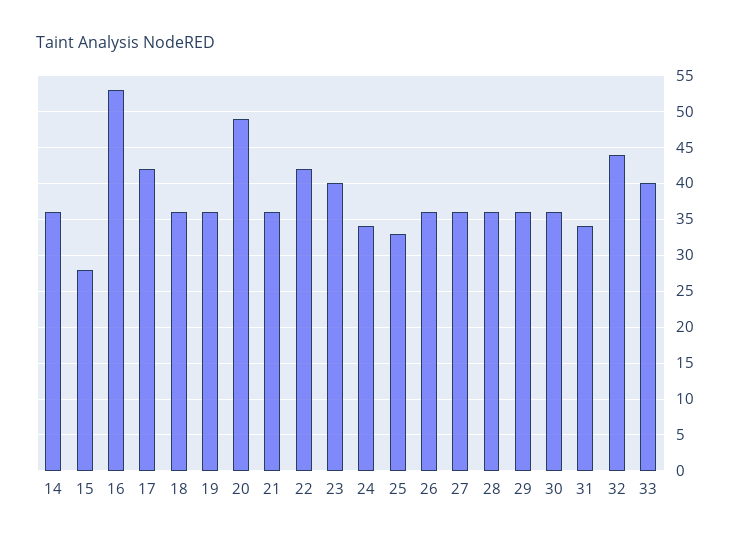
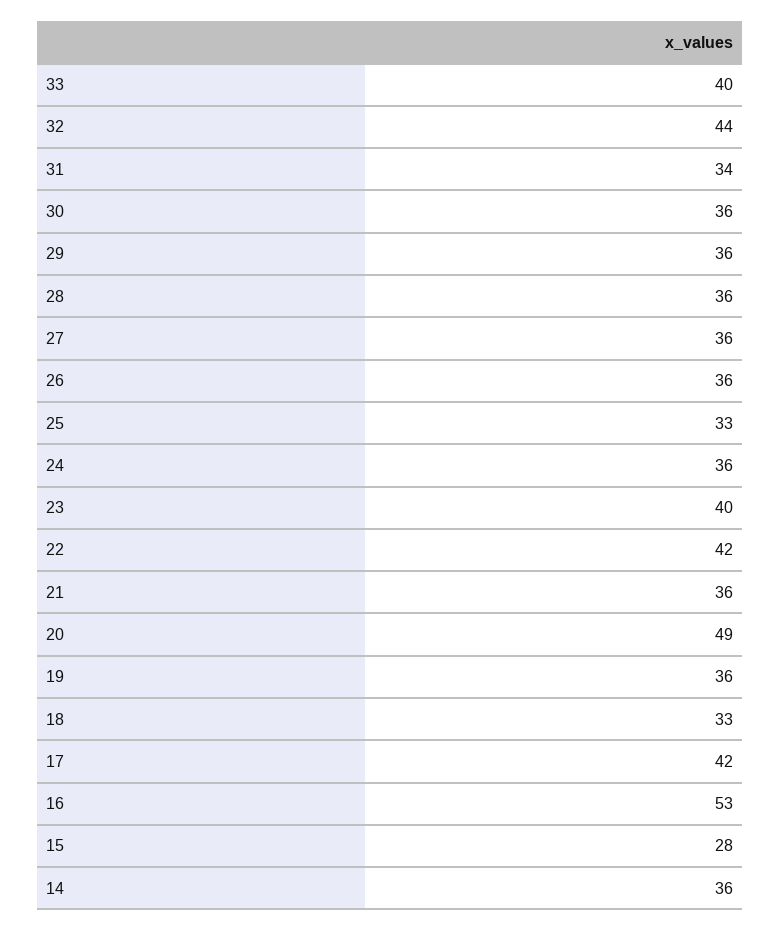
18: 36 -> 33
24: 34 -> 36

